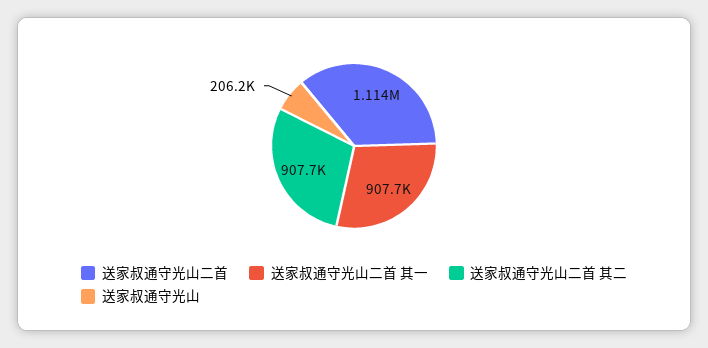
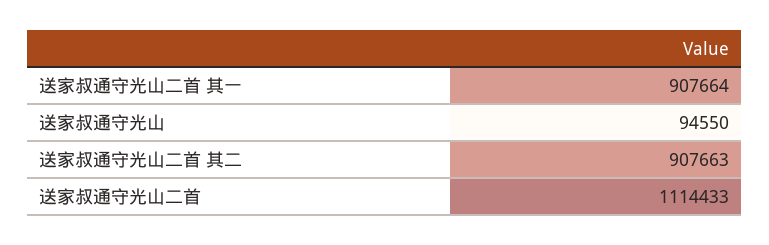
送家叔通守光山: 206200 -> 94550

